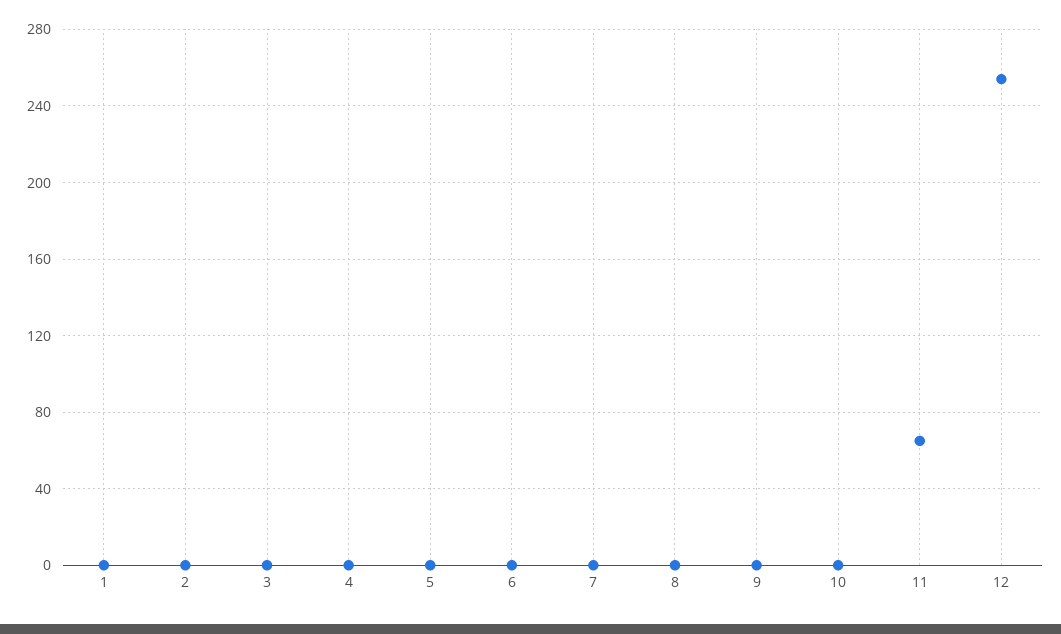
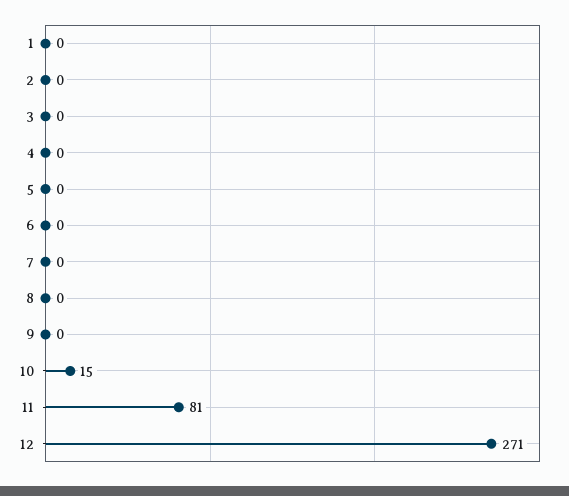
10: 0 -> 15
11: 65 -> 81
12: 255 -> 271

